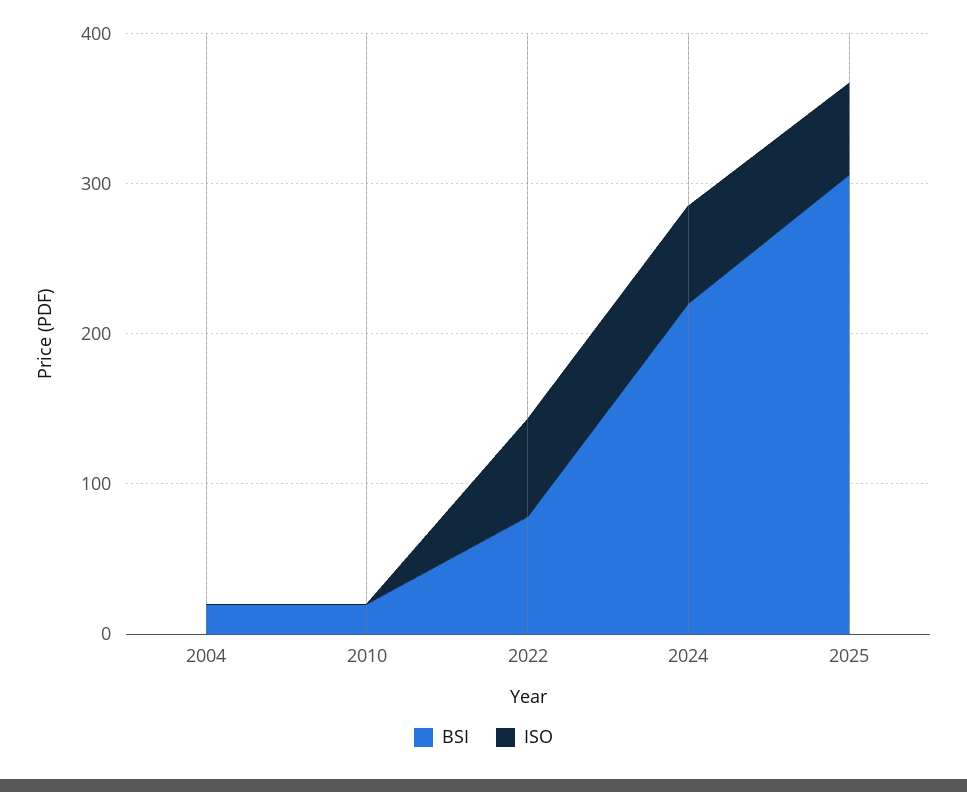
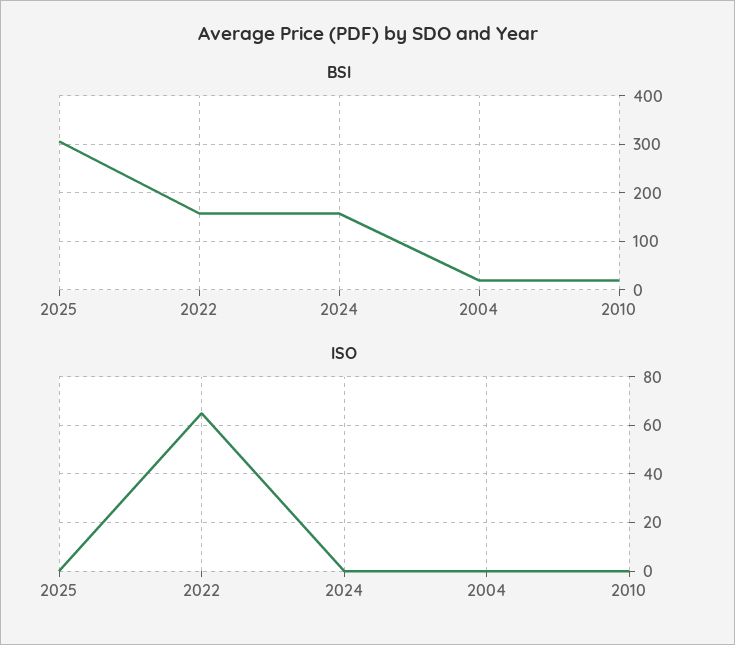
BSI, 2022: 80 -> 160
BSI, 2024: 220 -> 160
ISO, 2024: 60 -> 0
ISO, 2025: 60 -> 0

